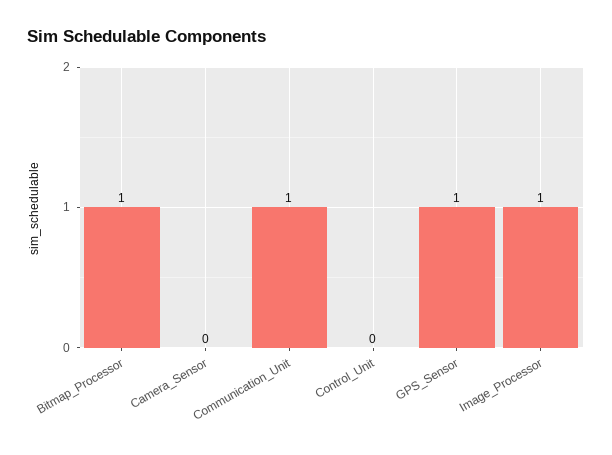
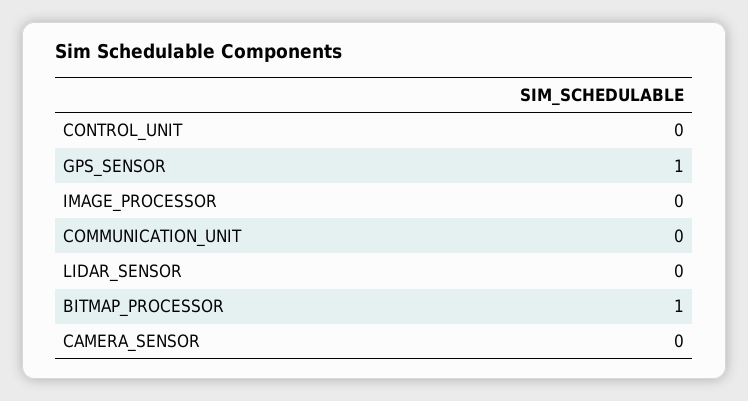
Communication_Unit: 1 -> 0
Image_Processor: 1 -> 0
LIDAR_SENSOR: none -> 0

